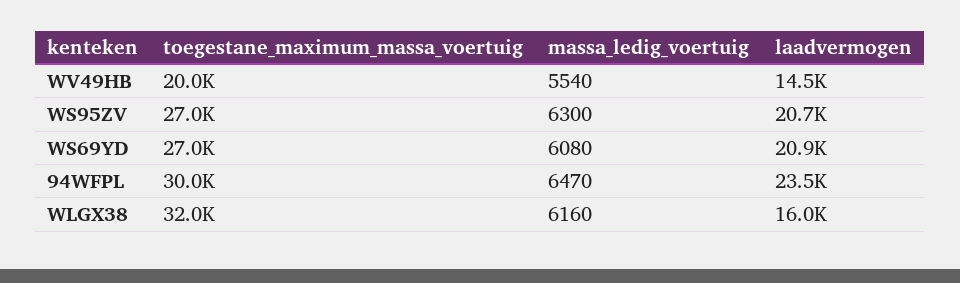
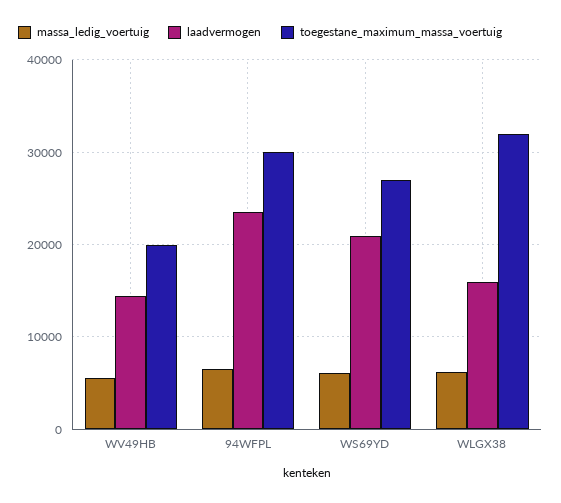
toegestane_maximum_massa_voertuig, WS95ZV: 27000 -> none
massa_ledig_voertuig, WS95ZV: 6300 -> none
laadvermogen, WS95ZV: 20700 -> none

